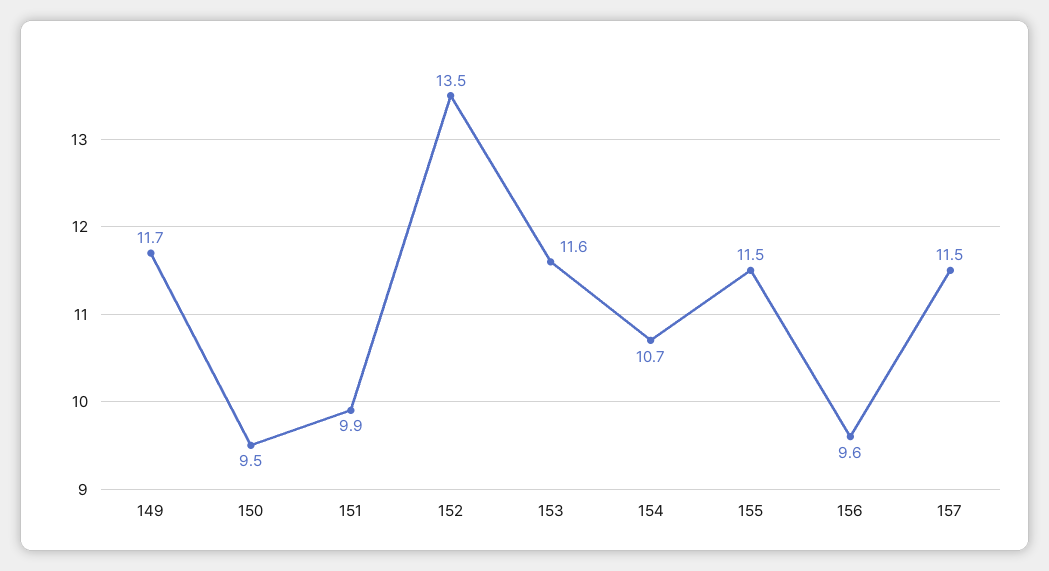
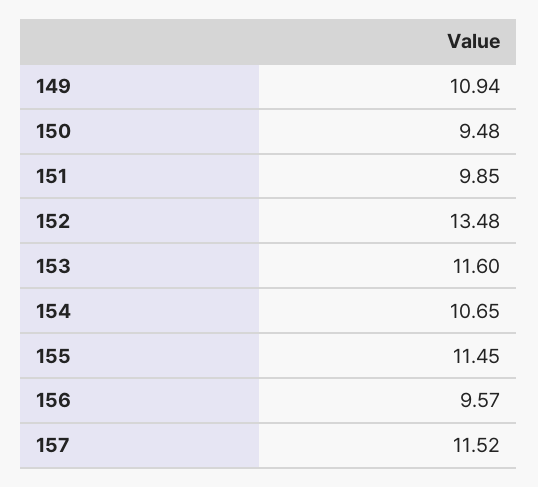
149: 11.7 -> 10.94

